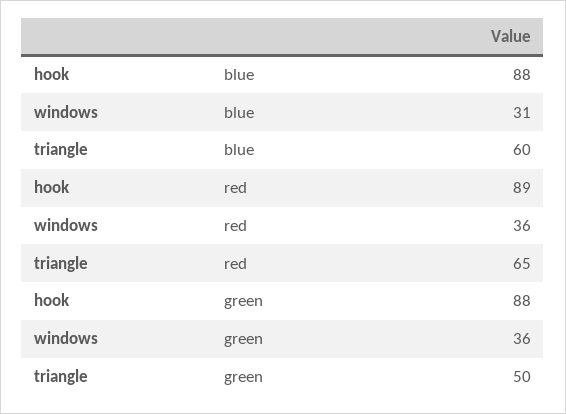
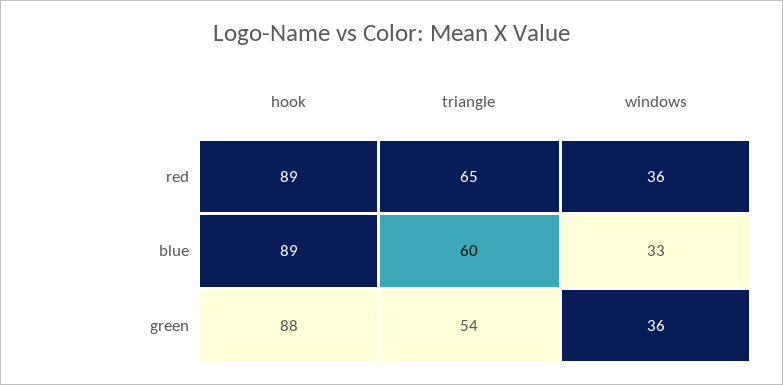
hook, blue: 88 -> 89
windows, blue: 31 -> 33
triangle, green: 50 -> 54

